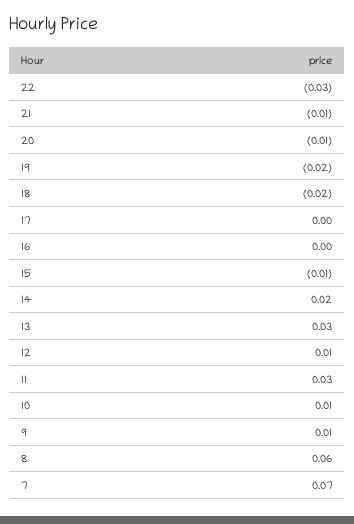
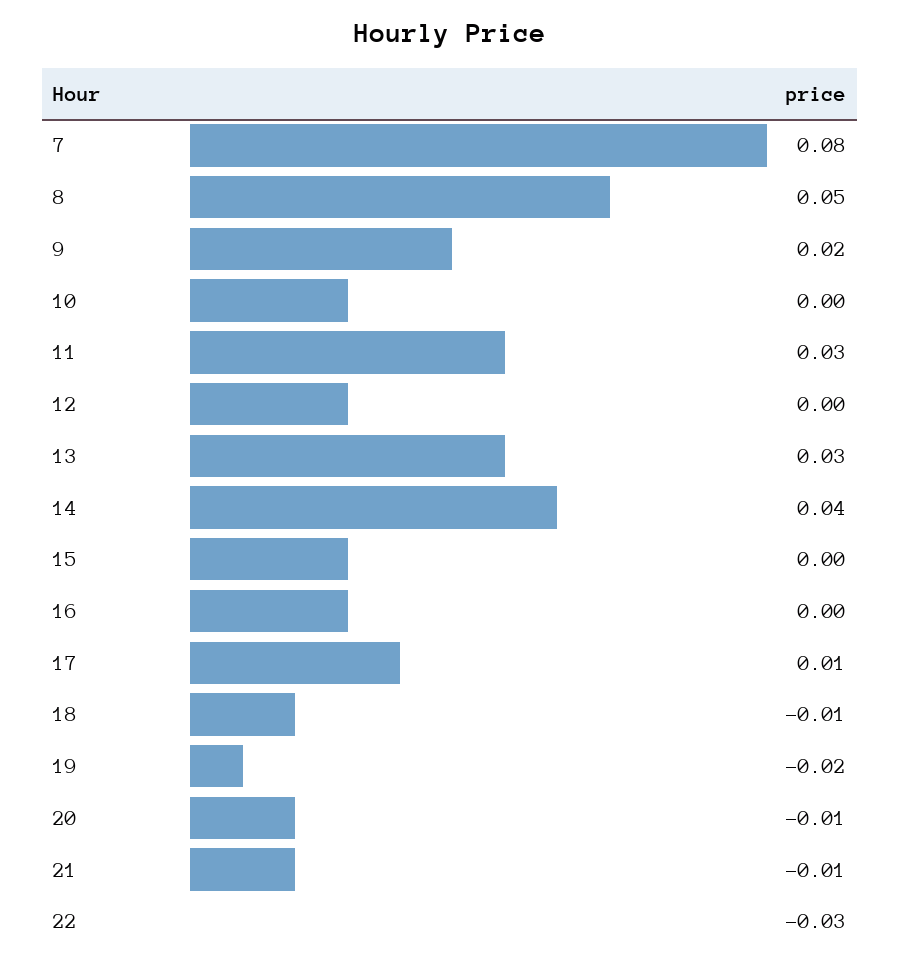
18: -0.02 -> -0.01
17: 0 -> 0.01
15: -0.01 -> 0
14: 0.02 -> 0.04
12: 0.01 -> 0
10: 0.01 -> 0
9: 0.01 -> 0.02
8: 0.06 -> 0.05
7: 0.07 -> 0.08

